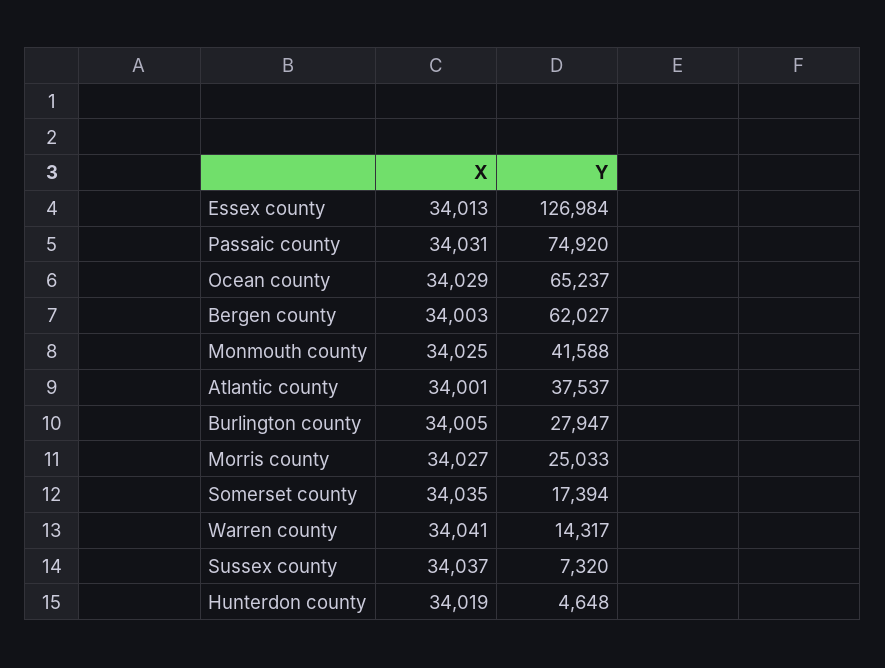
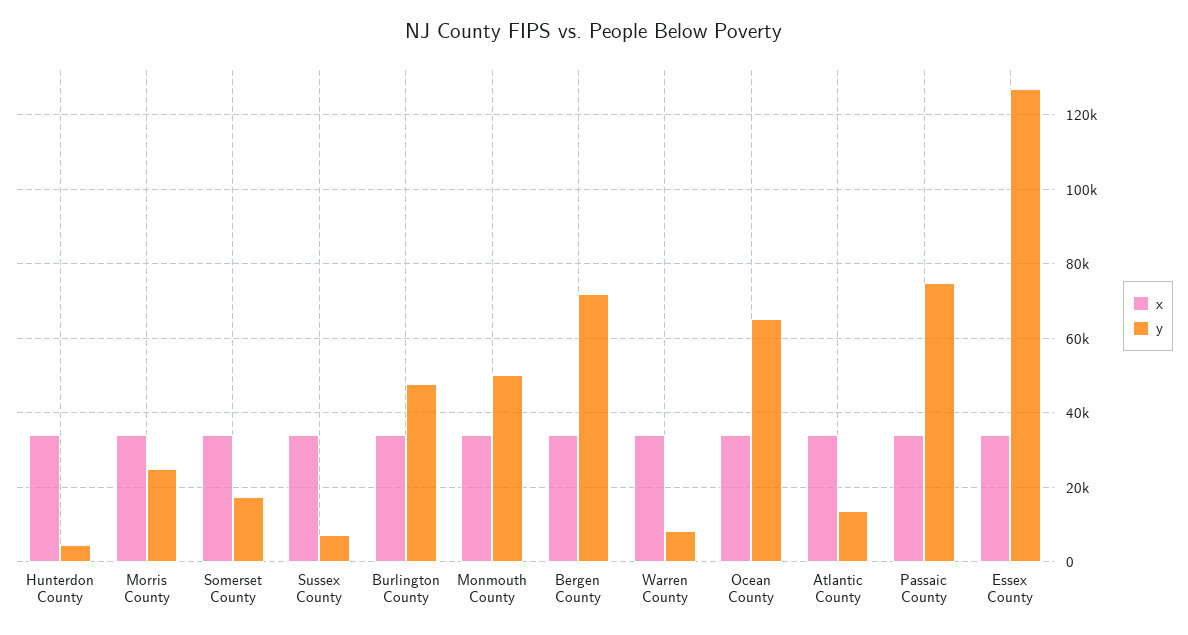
Y, Bergen county: 62027 -> 72000
Y, Monmouth county: 41588 -> 50000
Y, Atlantic county: 37537 -> 14000
Y, Burlington county: 27947 -> 48000
Y, Warren county: 14317 -> 8000

